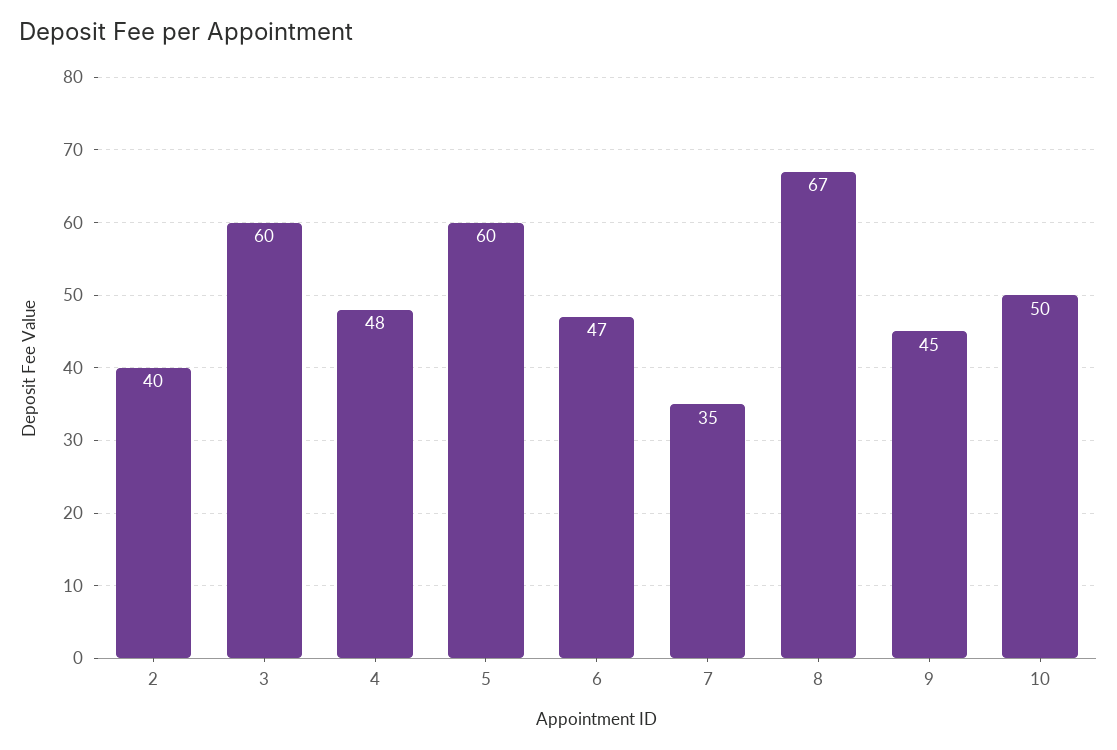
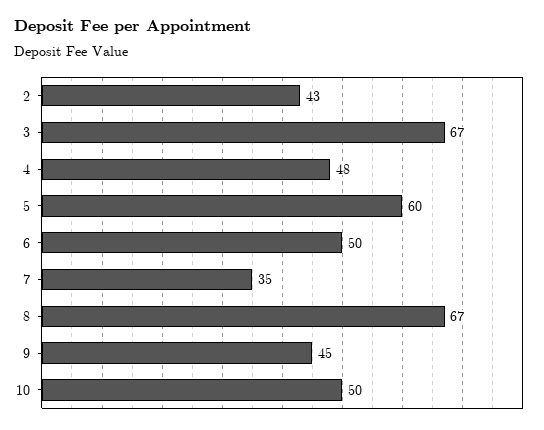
2: 40 -> 43
3: 60 -> 67
6: 47 -> 50

